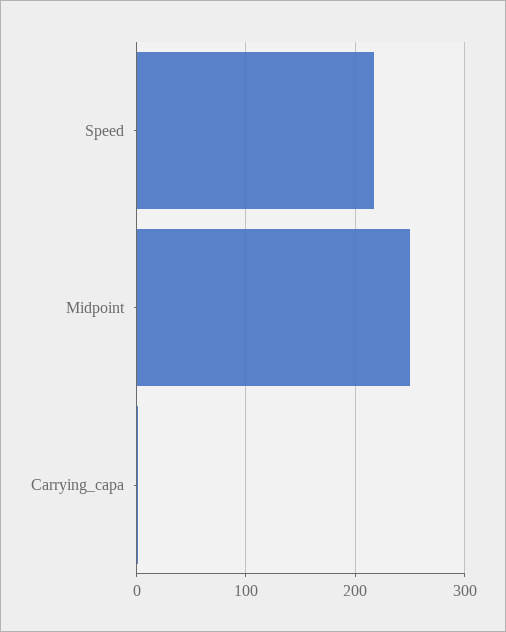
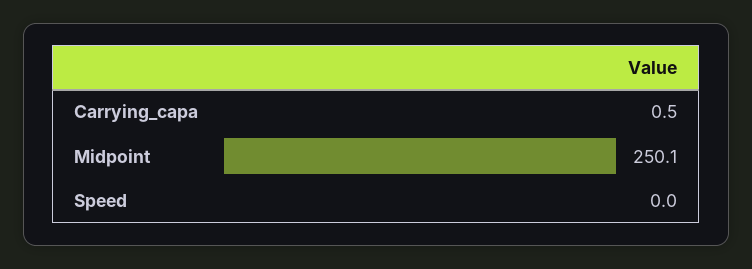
Speed: 220 -> 0

